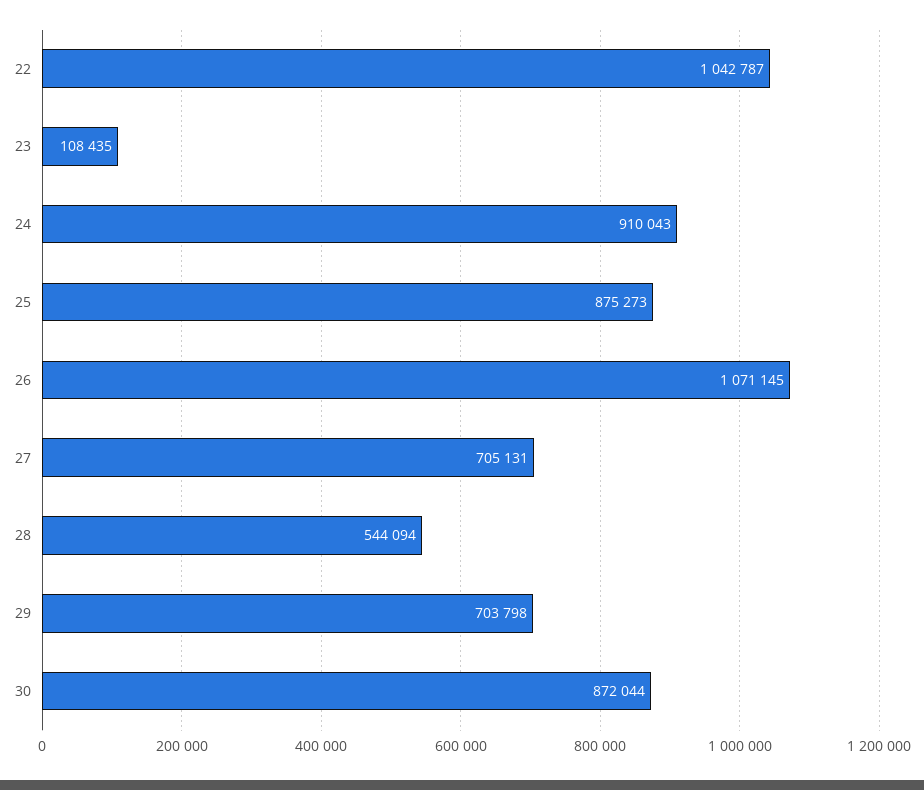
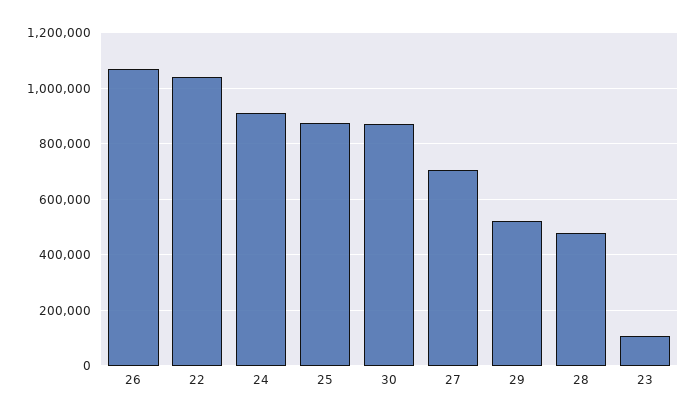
28: 544094 -> 475000
29: 703798 -> 525000

